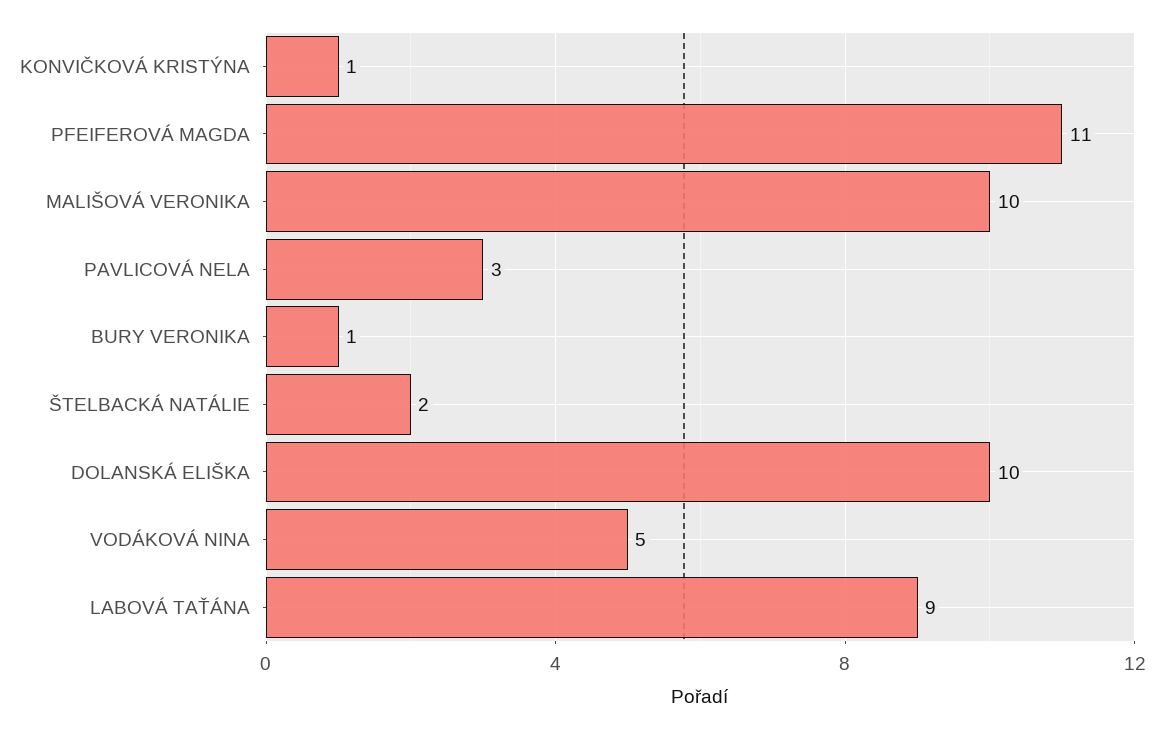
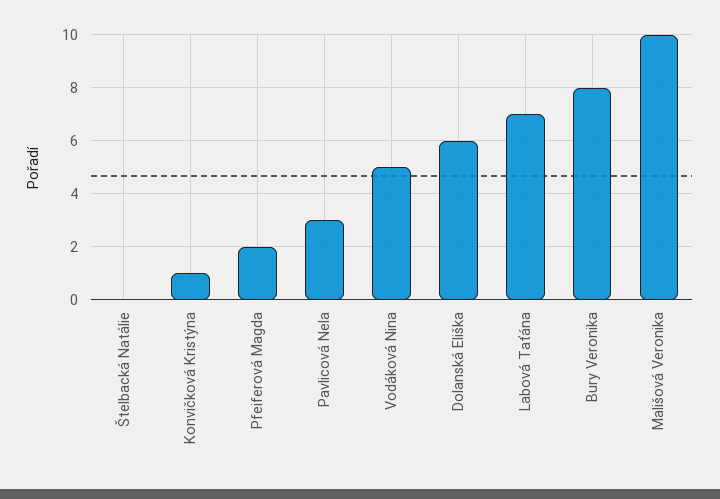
PFEIFEROVÁ MAGDA: 11 -> 2
BURY VERONIKA: 1 -> 8
ŠTELBACKÁ NATÁLIE: 2 -> 0
DOLANSKÁ ELIŠKA: 10 -> 6
LABOVÁ TAŤÁNA: 9 -> 7

